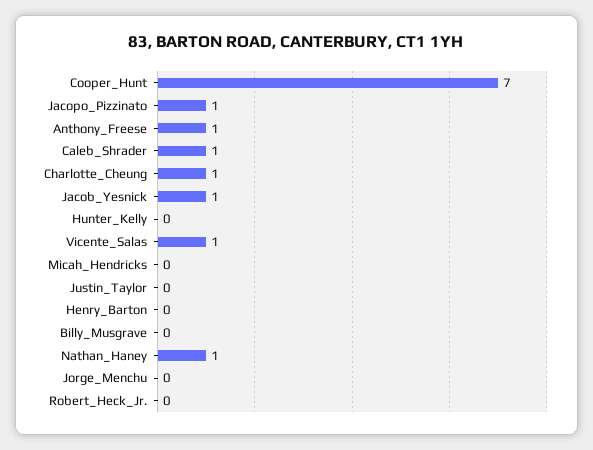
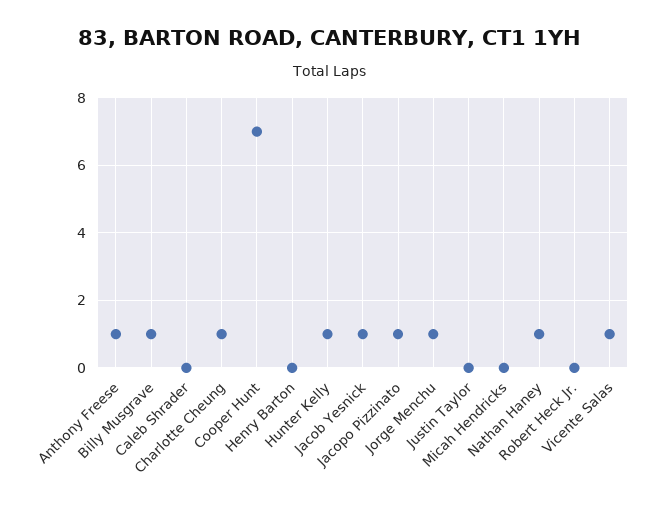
Caleb_Shrader: 1 -> 0
Hunter_Kelly: 0 -> 1
Billy_Musgrave: 0 -> 1
Jorge_Menchu: 0 -> 1

